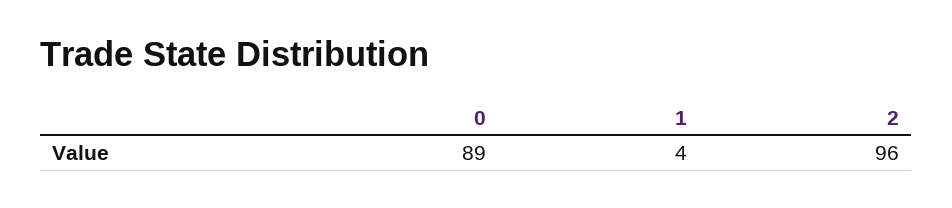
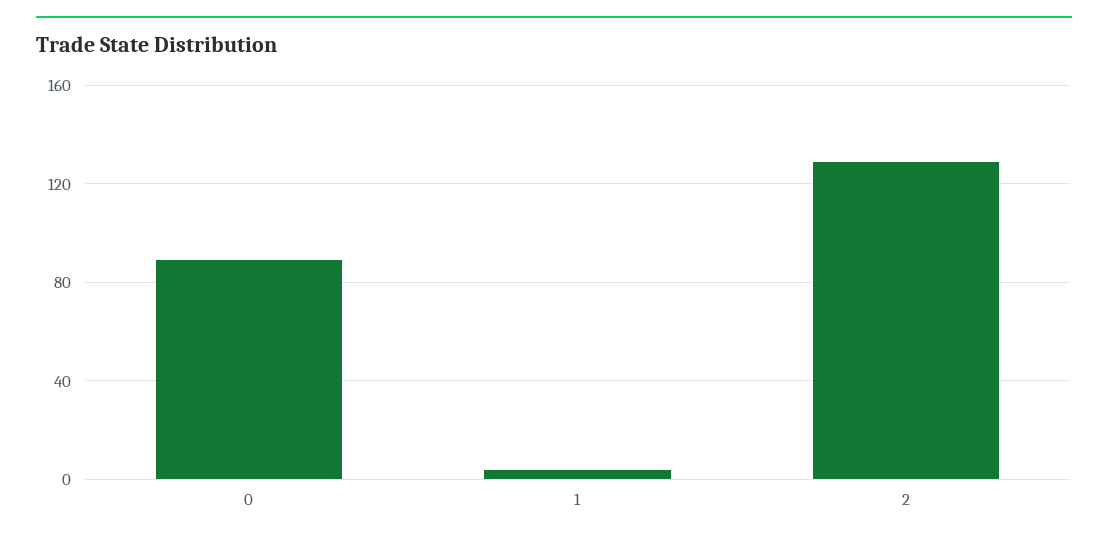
2: 96 -> 130

